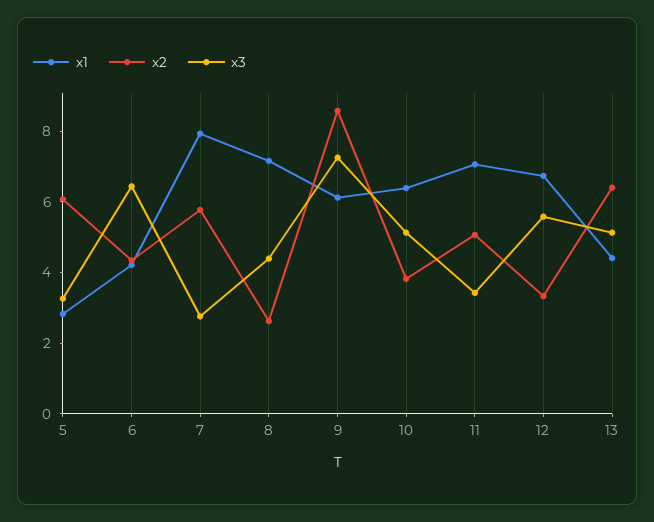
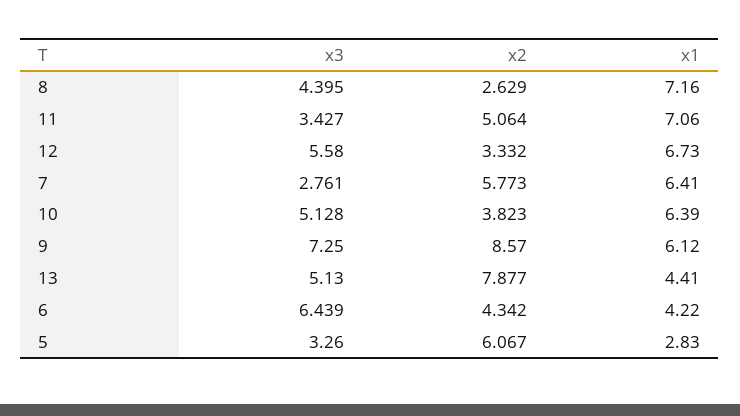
x1, 7: 8 -> 6.41
x2, 13: 6.5 -> 7.877

